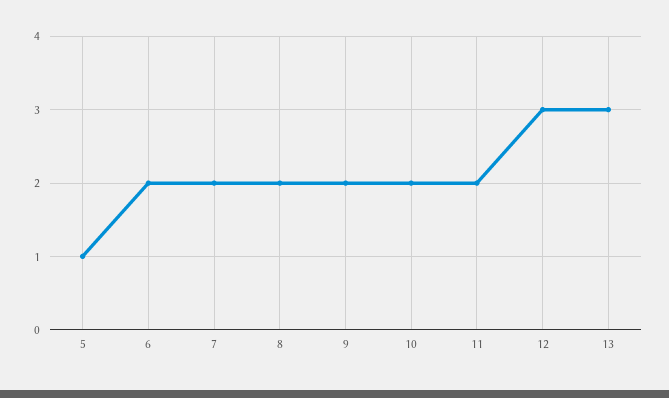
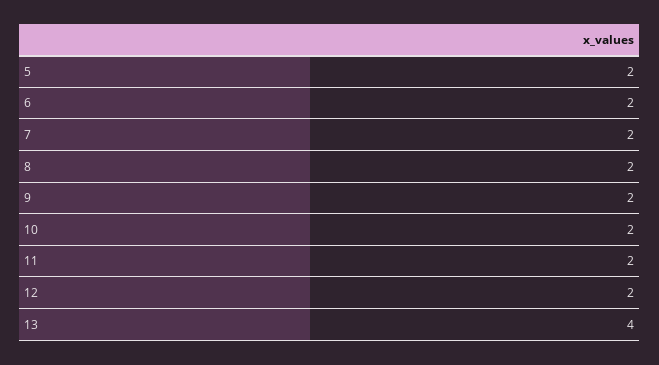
5: 1 -> 2
12: 3 -> 2
13: 3 -> 4

